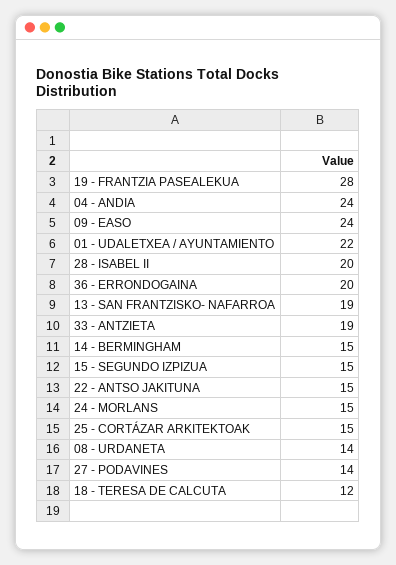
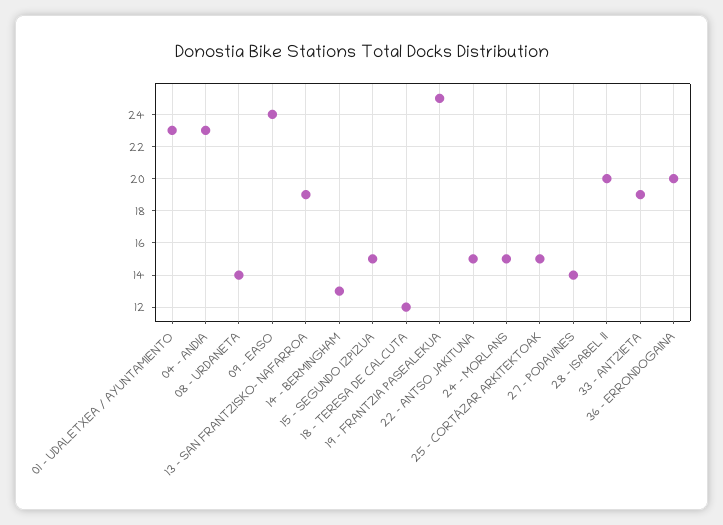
19 - FRANTZIA PASEALEKUA: 28 -> 25
04 - ANDIA: 24 -> 23
01 - UDALETXEA / AYUNTAMIENTO: 22 -> 23
14 - BERMINGHAM: 15 -> 13

